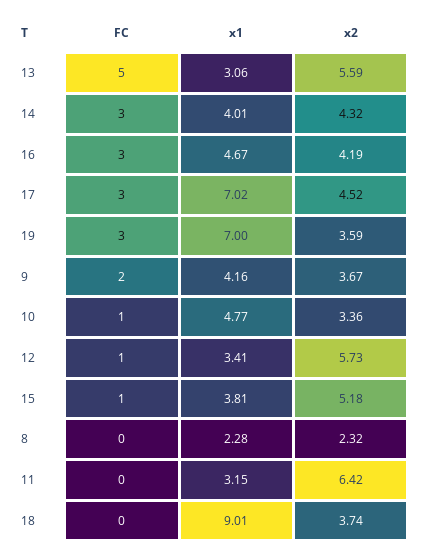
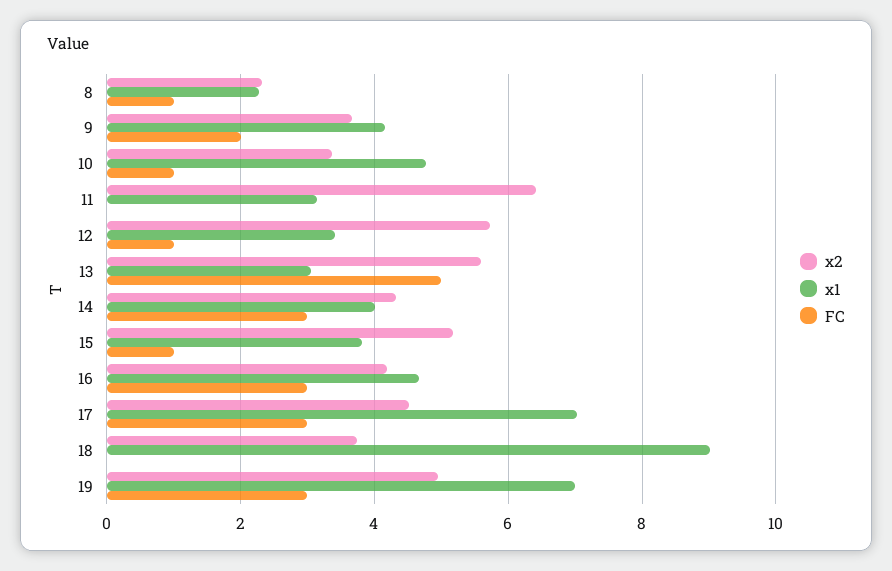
x2, 19: 3.59 -> 5
FC, 8: 0 -> 1

